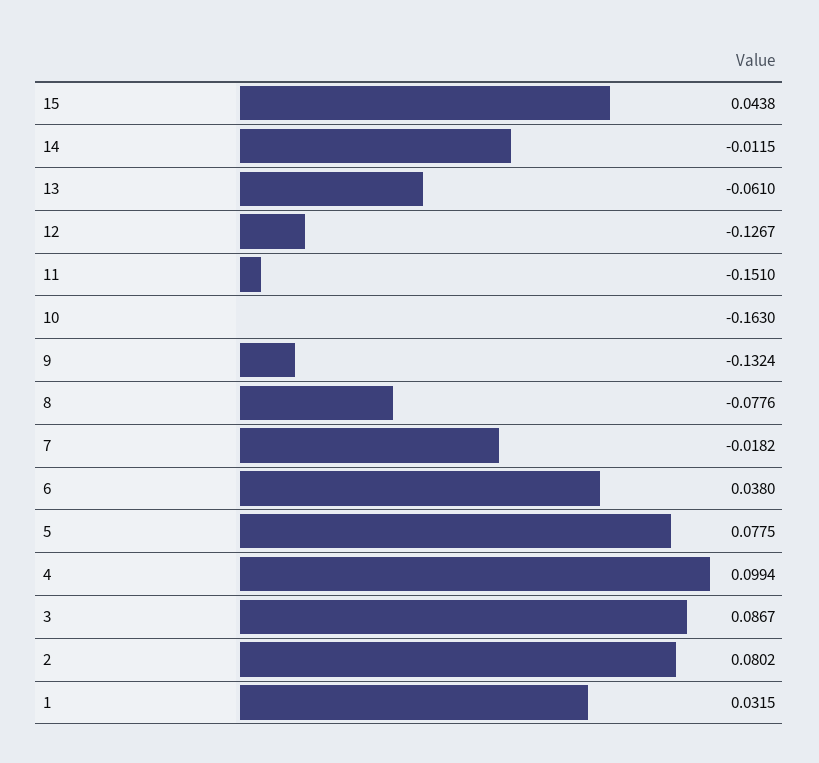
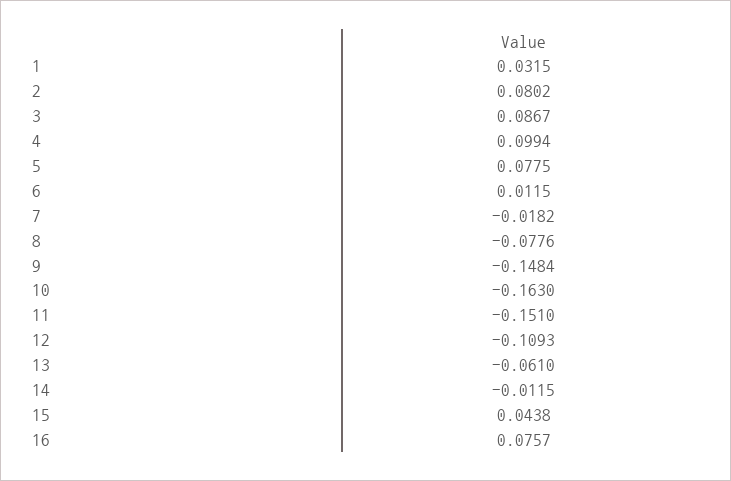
12: -0.1267 -> -0.1093
9: -0.1324 -> -0.1484
6: 0.038 -> 0.0115
16: none -> 0.0757

